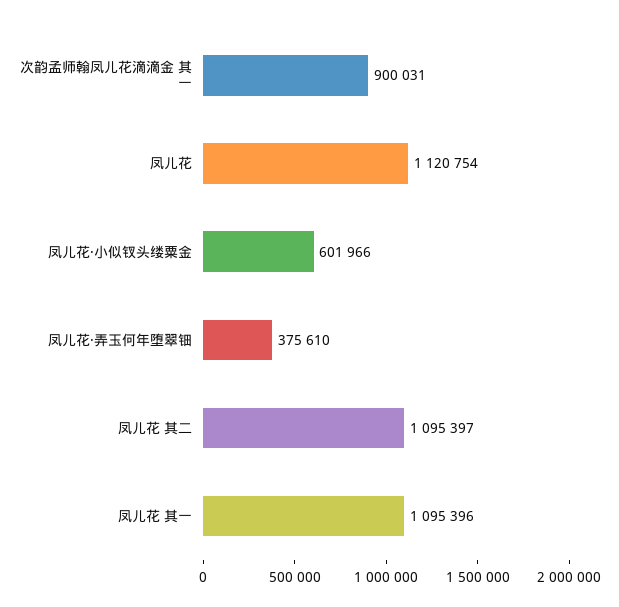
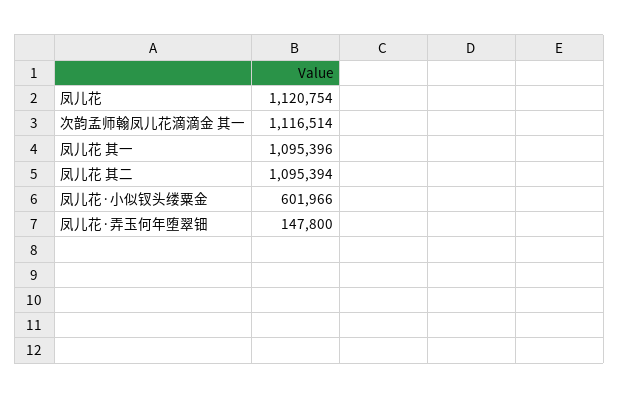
次韵孟师翰凤儿花滴滴金 其一: 900031 -> 1116514
凤儿花·弄玉何年堕翠钿: 375610 -> 147800
凤儿花 其二: 1095397 -> 1095394

